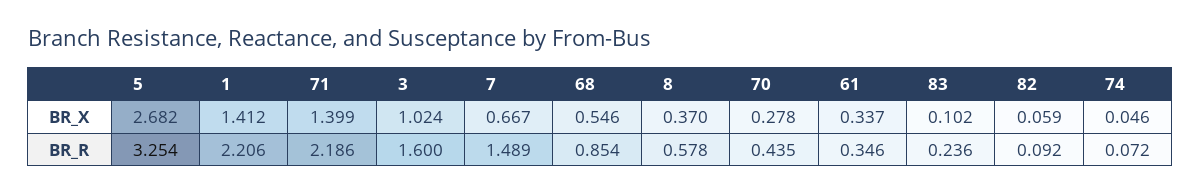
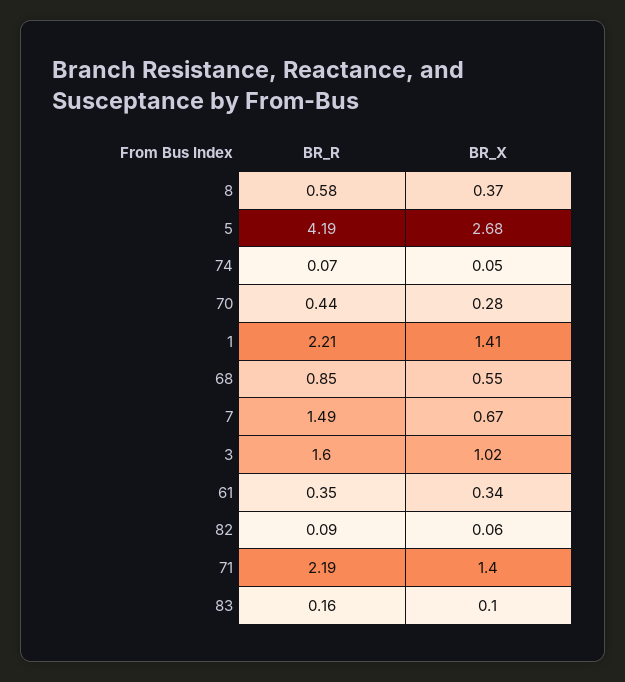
5, BR_R: 3.254 -> 4.19
83, BR_R: 0.236 -> 0.16

